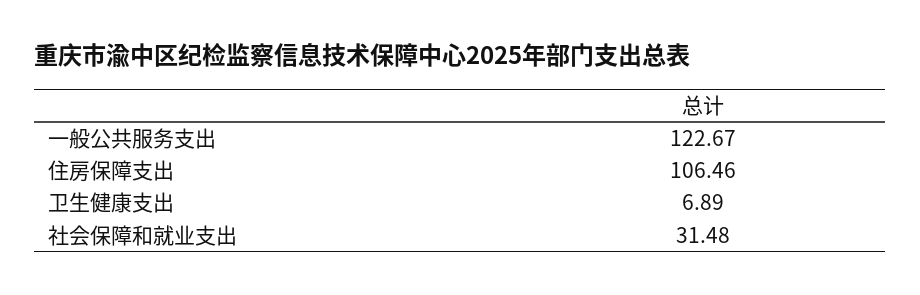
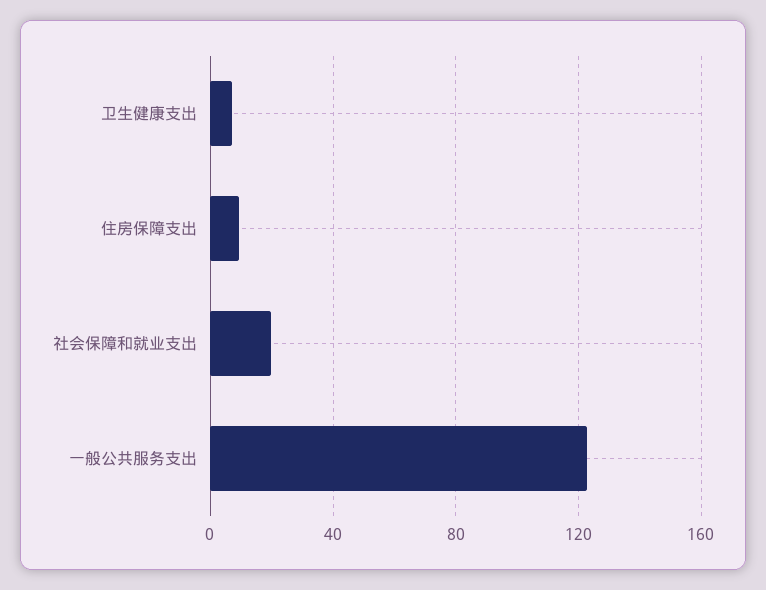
住房保障支出: 106.46 -> 10
社会保障和就业支出: 31.48 -> 20

